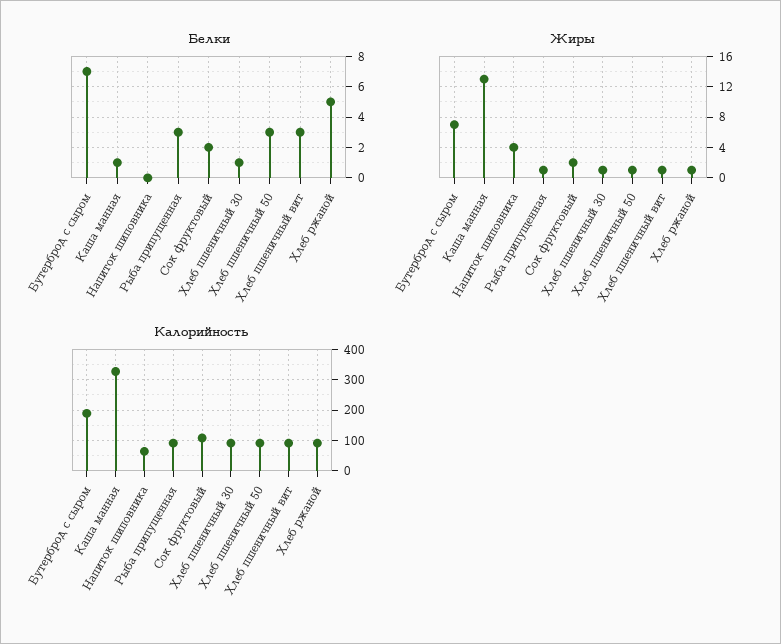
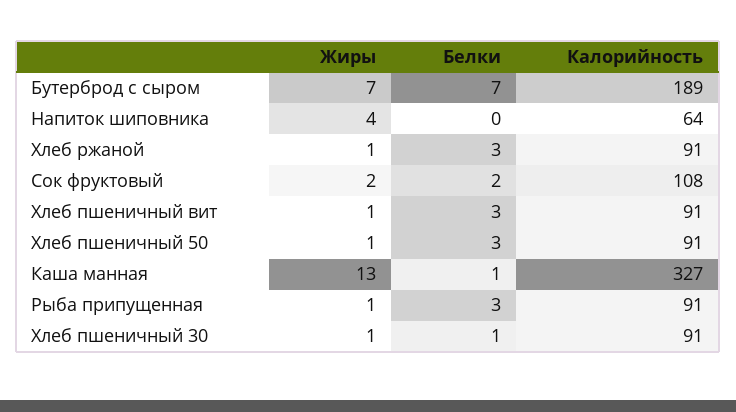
Белки, Хлеб ржаной: 5 -> 3

